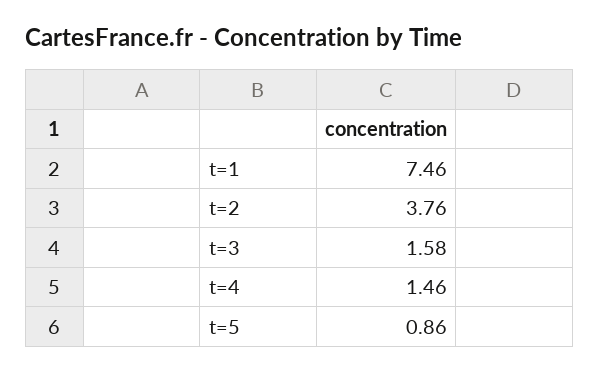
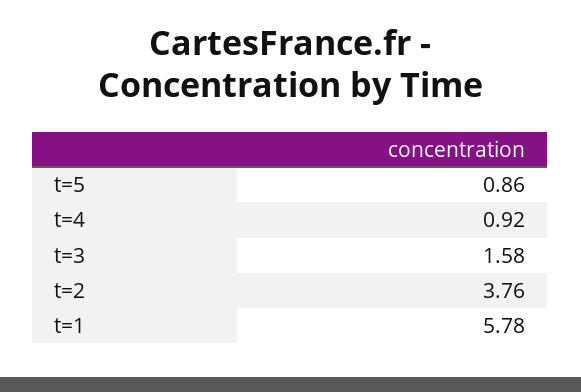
t=1: 7.46 -> 5.78
t=4: 1.46 -> 0.92

